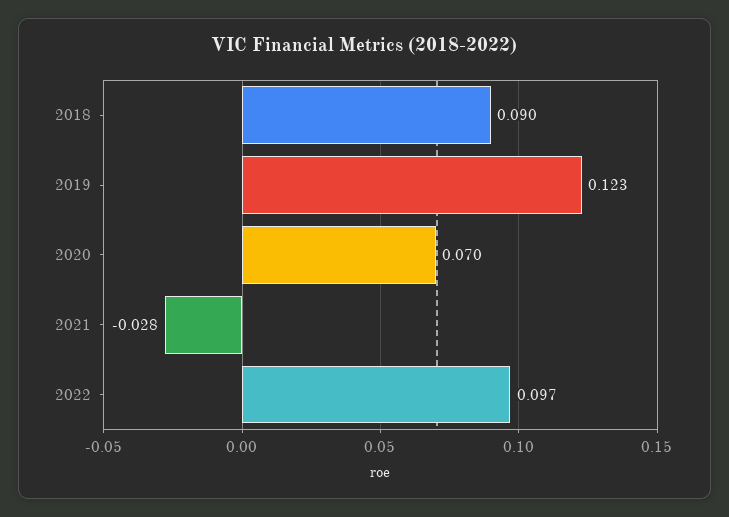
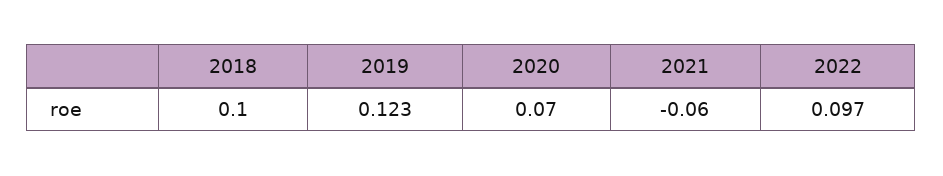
2018: 0.09 -> 0.1
2021: -0.028 -> -0.06

